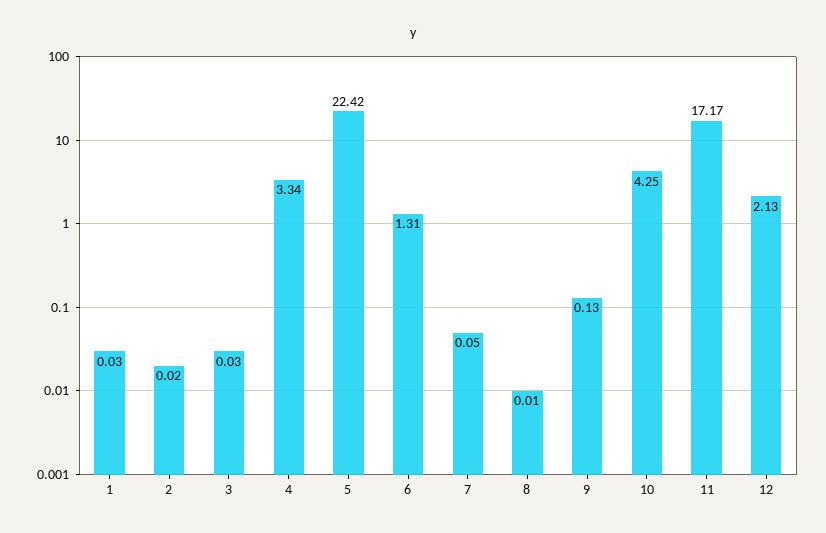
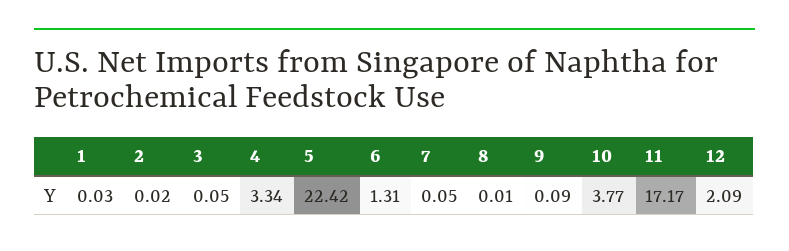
3: 0.03 -> 0.05
9: 0.13 -> 0.09
10: 4.25 -> 3.77
12: 2.13 -> 2.09

